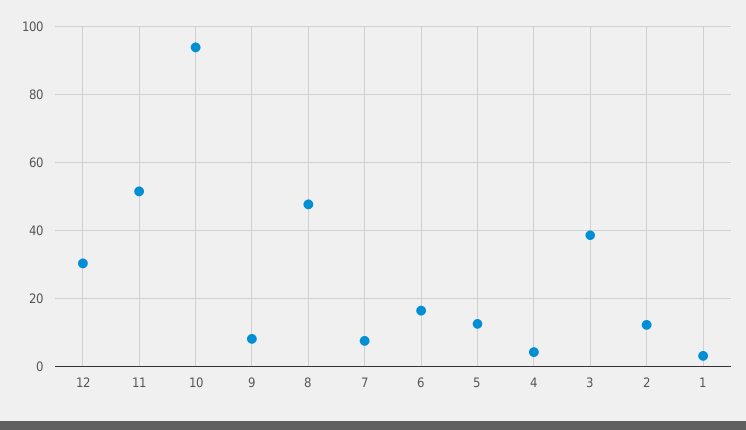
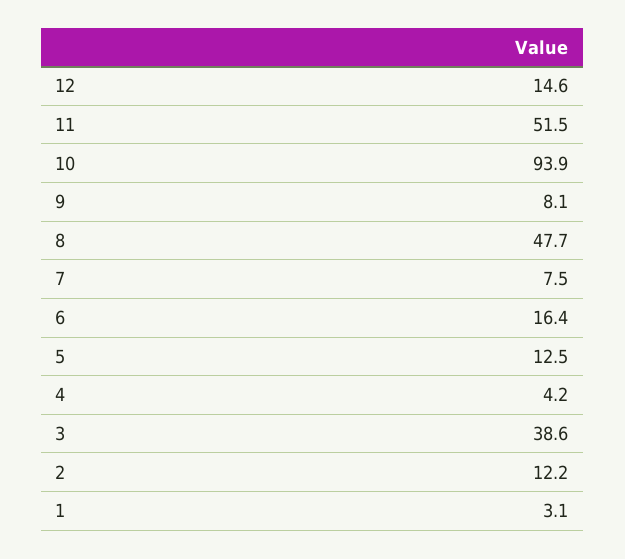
12: 30 -> 14.6

